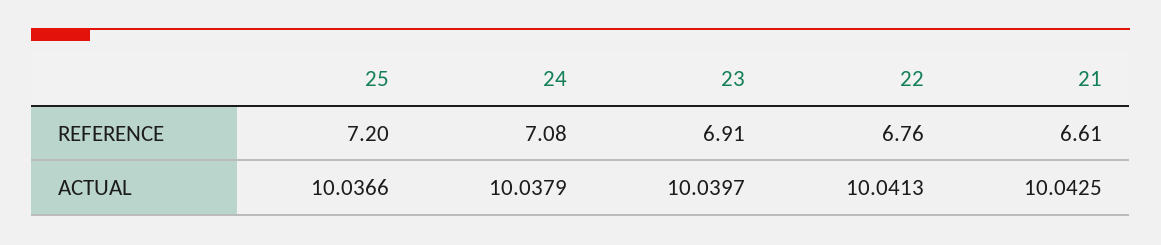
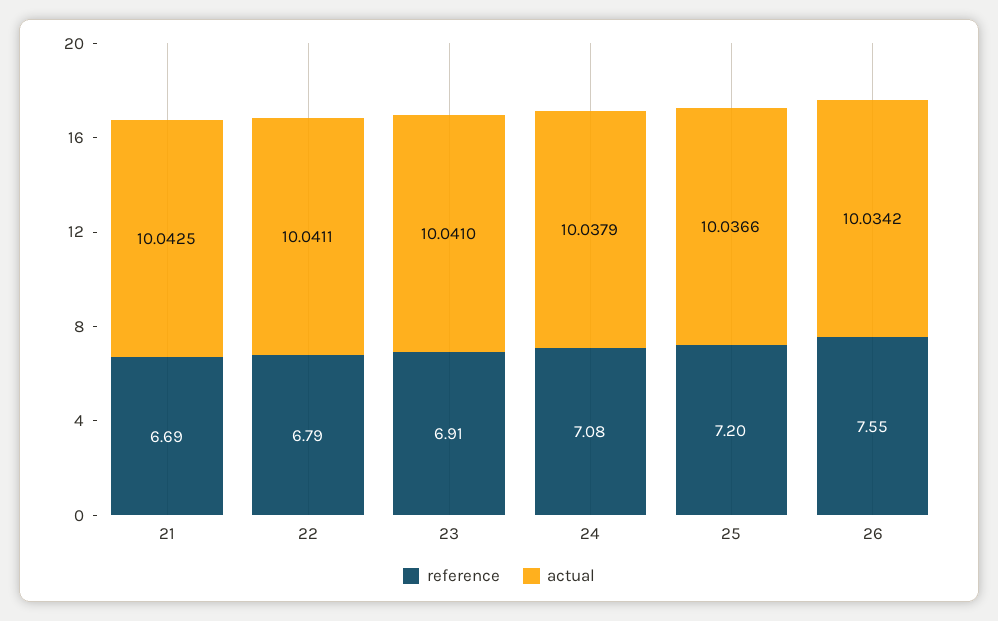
REFERENCE, 22: 6.76 -> 6.79
REFERENCE, 21: 6.61 -> 6.69
ACTUAL, 23: 10.0397 -> 10.041
ACTUAL, 22: 10.0413 -> 10.0411
REFERENCE, 26: none -> 7.55
ACTUAL, 26: none -> 10.0342

